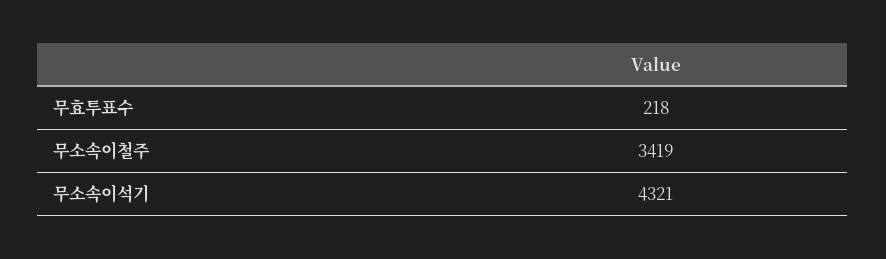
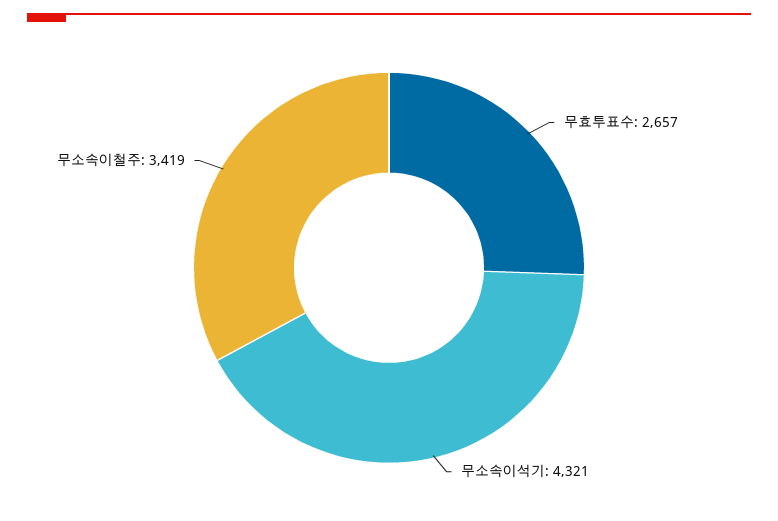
무효투표수: 218 -> 2657

